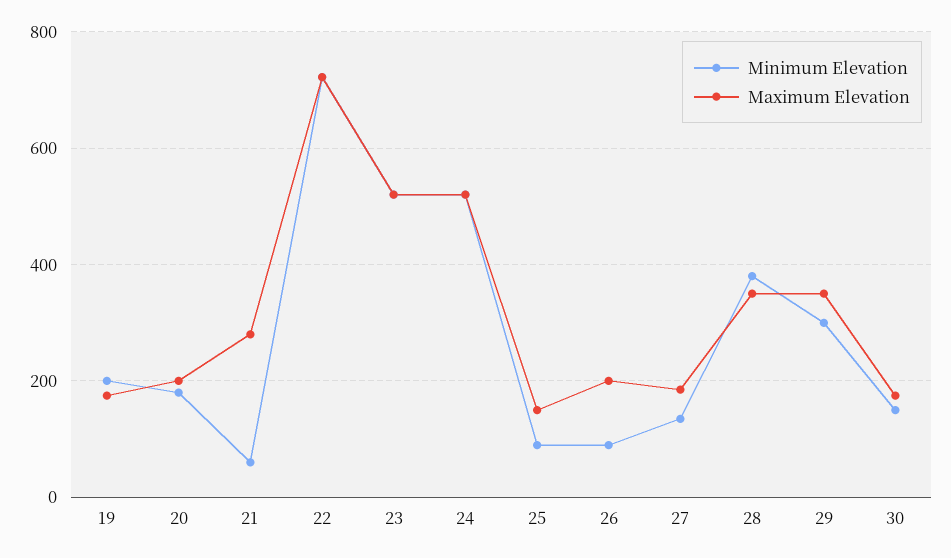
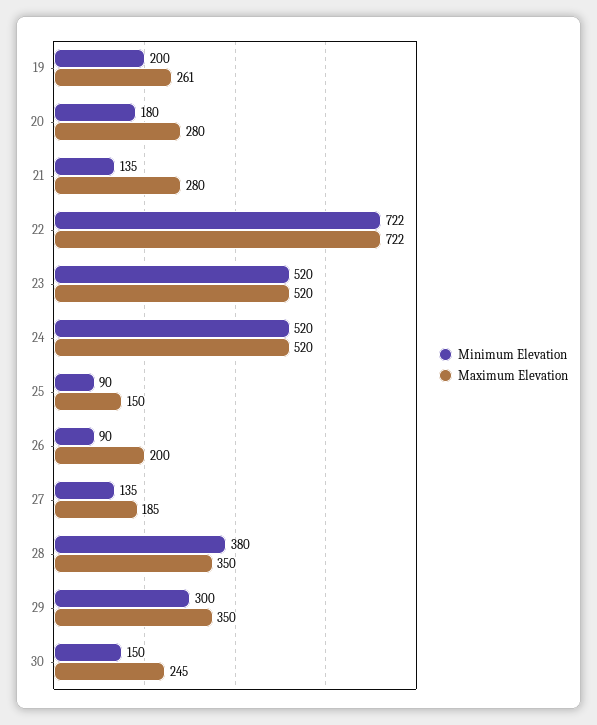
Maximum Elevation, 19: 180 -> 261
Maximum Elevation, 20: 200 -> 280
Minimum Elevation, 21: 60 -> 135
Maximum Elevation, 30: 180 -> 245

